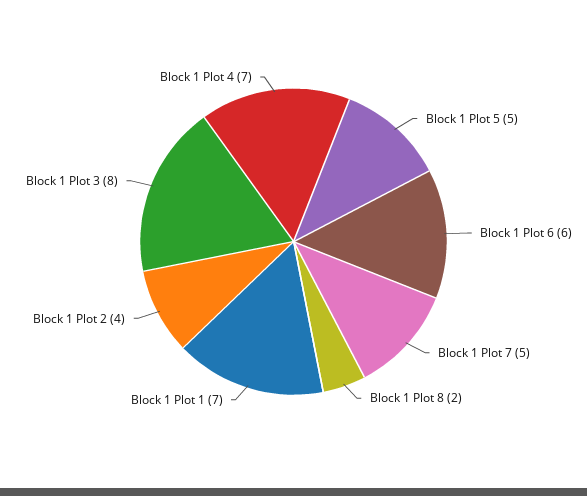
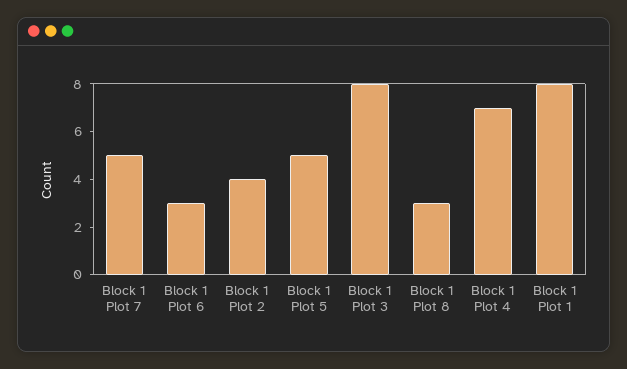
Block 1 Plot 6: 6 -> 3
Block 1 Plot 8: 2 -> 3
Block 1 Plot 1: 7 -> 8

